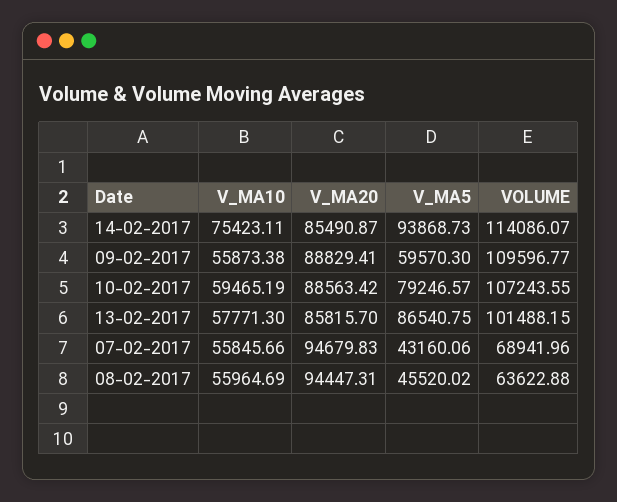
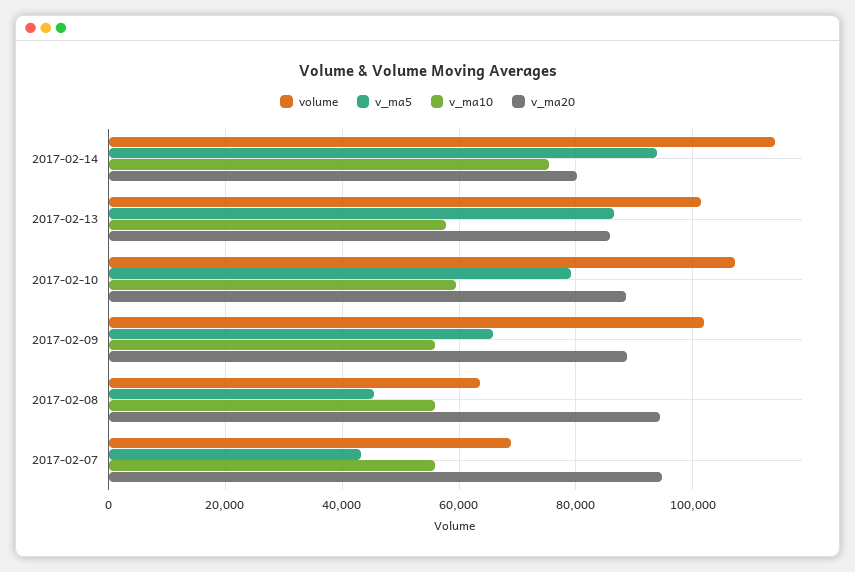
V_MA20, 14-02-2017: 85490.87 -> 80000
V_MA5, 09-02-2017: 59570.3 -> 66000
VOLUME, 09-02-2017: 109596.77 -> 102000

